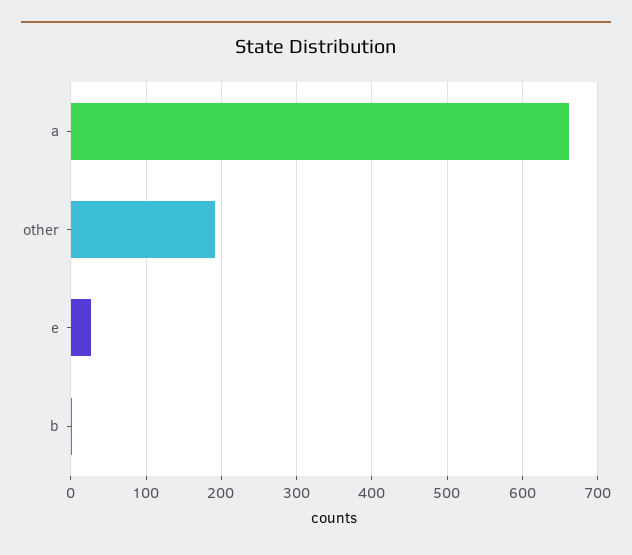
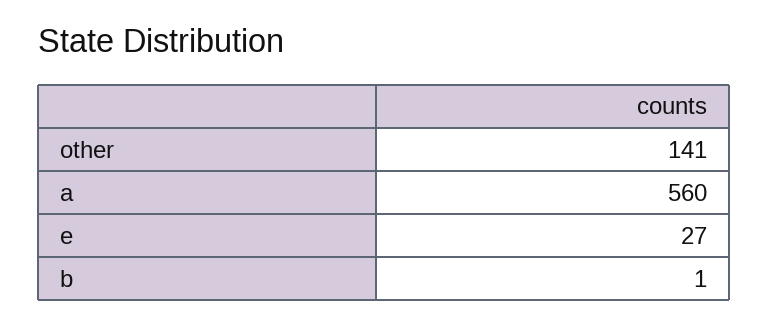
a: 660 -> 560
other: 190 -> 141

